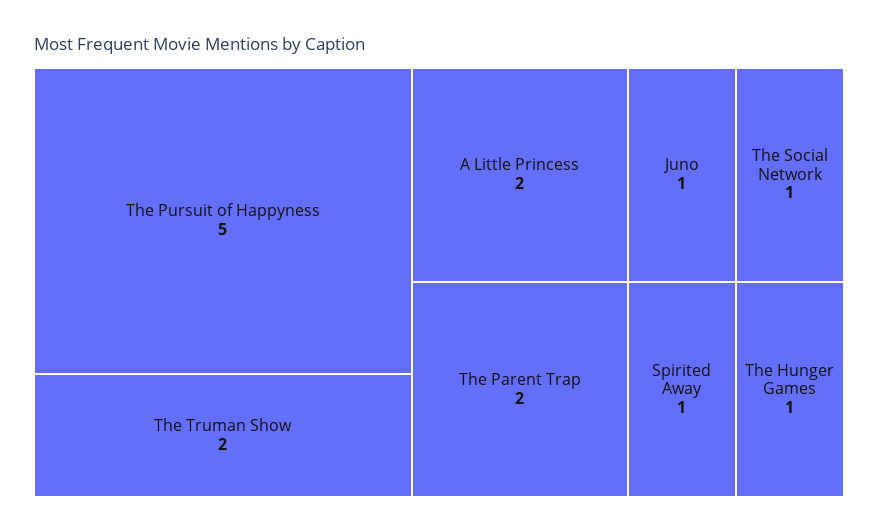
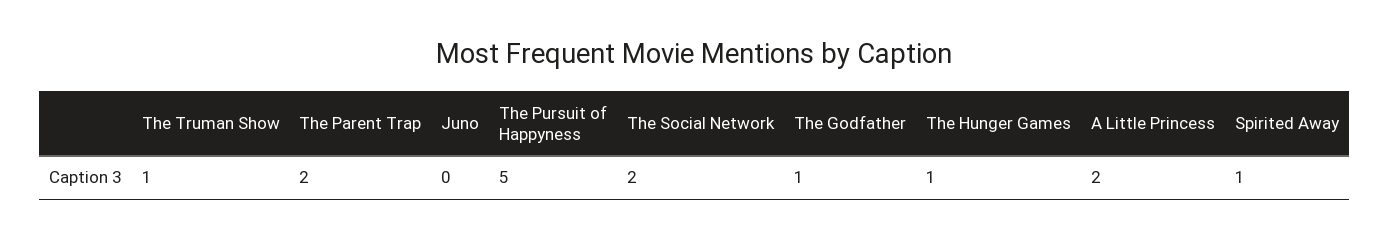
The Truman Show: 2 -> 1
Juno: 1 -> 0
The Social Network: 1 -> 2
The Godfather: none -> 1

